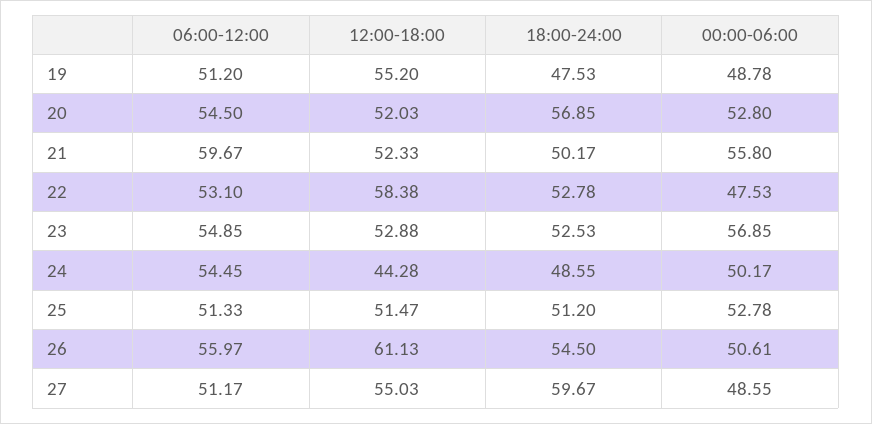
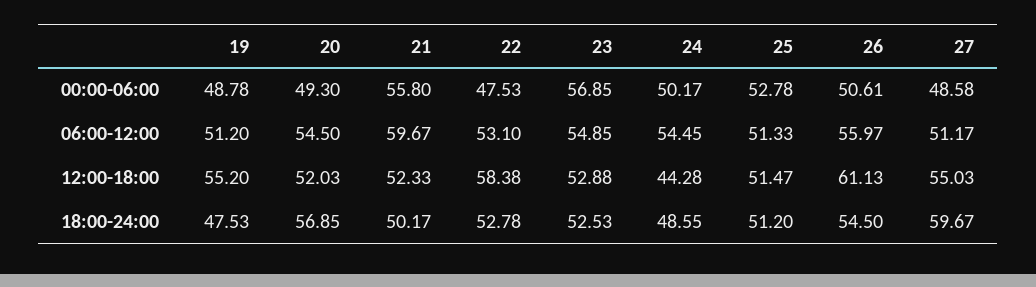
00:00-06:00, 20: 52.8 -> 49.3
00:00-06:00, 27: 48.55 -> 48.58

